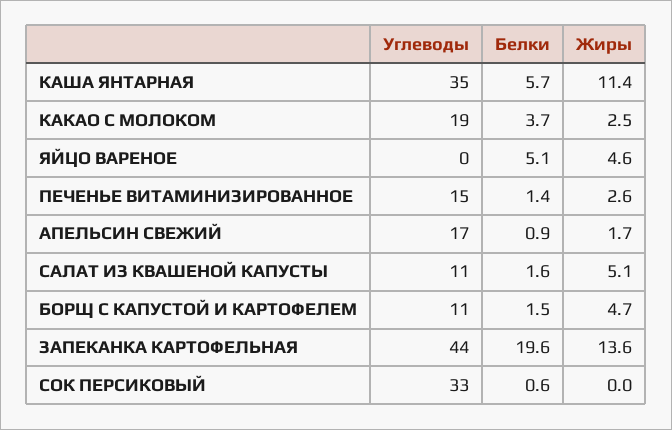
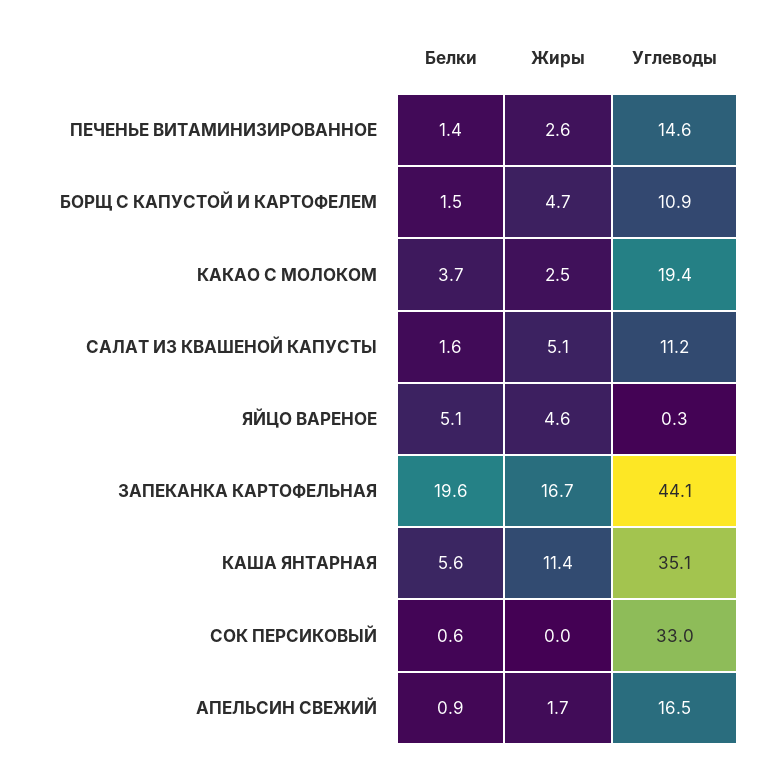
Белки, КАША ЯНТАРНАЯ: 5.7 -> 5.6
Жиры, ЗАПЕКАНКА КАРТОФЕЛЬНАЯ: 13.6 -> 16.7

